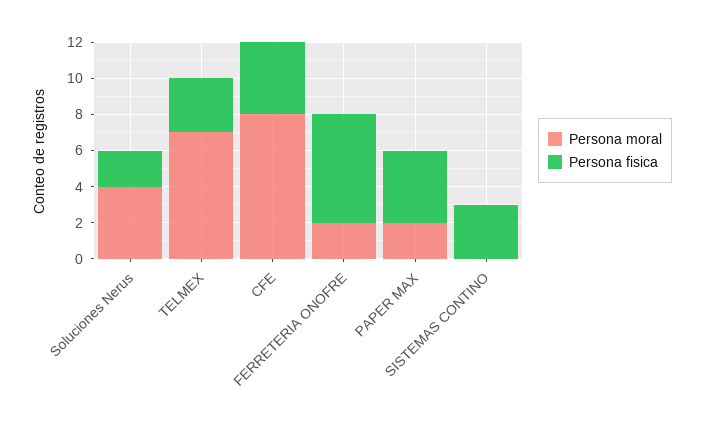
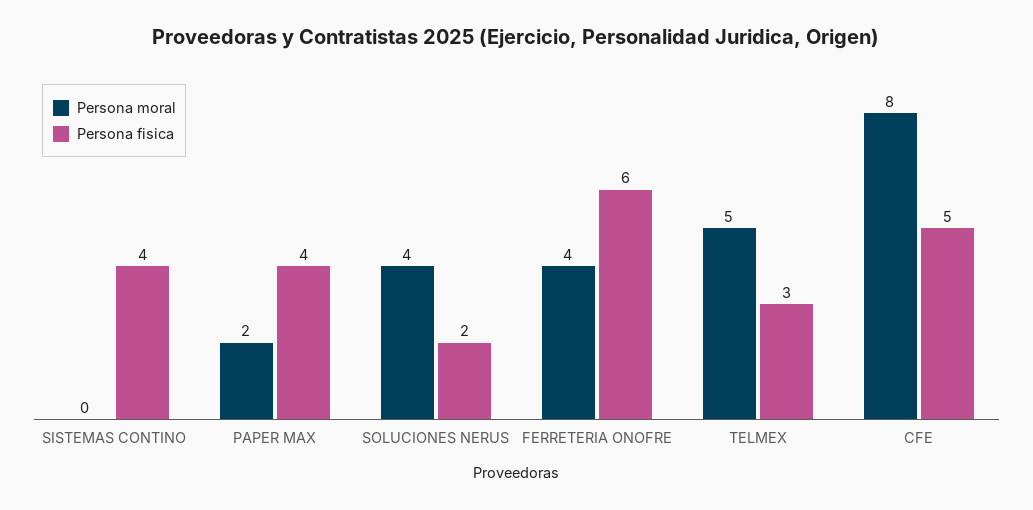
Persona moral, TELMEX: 7 -> 5
Persona fisica, CFE: 4 -> 5
Persona moral, FERRETERIA ONOFRE: 2 -> 4
Persona fisica, SISTEMAS CONTINO: 3 -> 4

